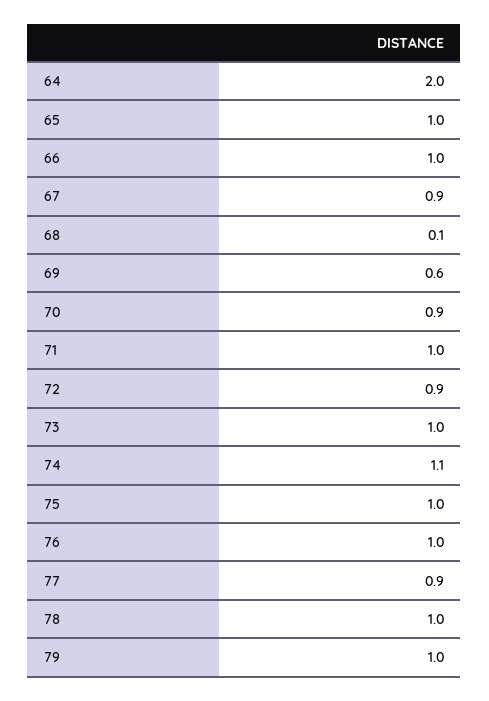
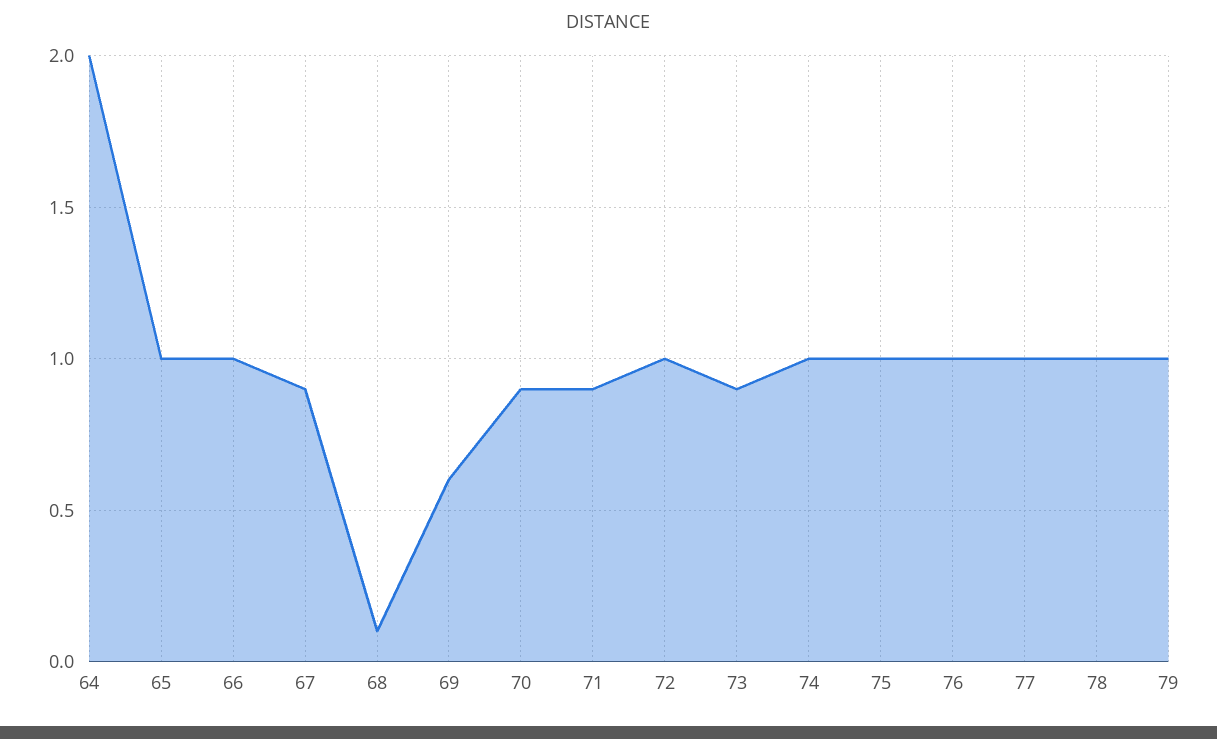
71: 1 -> 0.9
72: 0.9 -> 1
73: 1 -> 0.9
74: 1.1 -> 1
77: 0.9 -> 1

